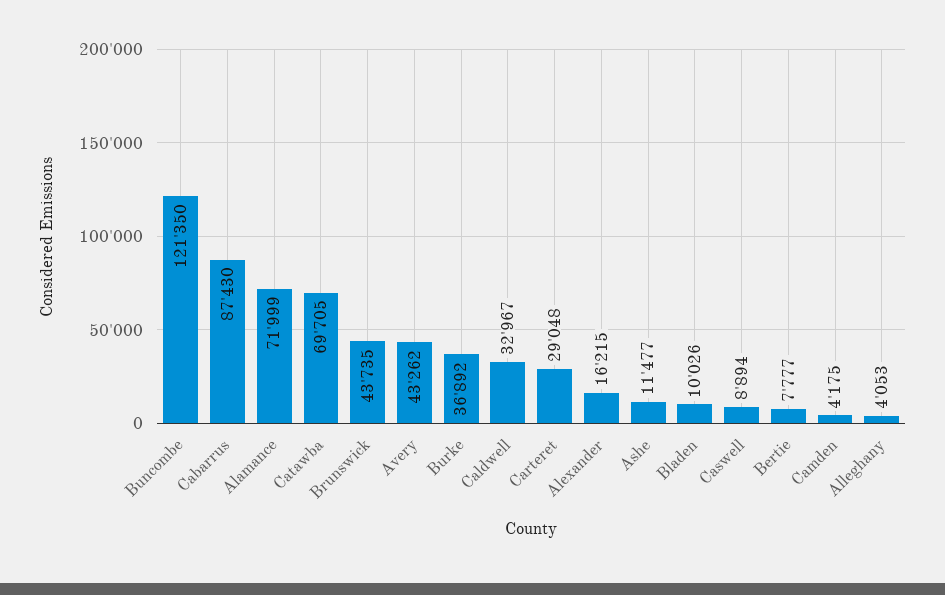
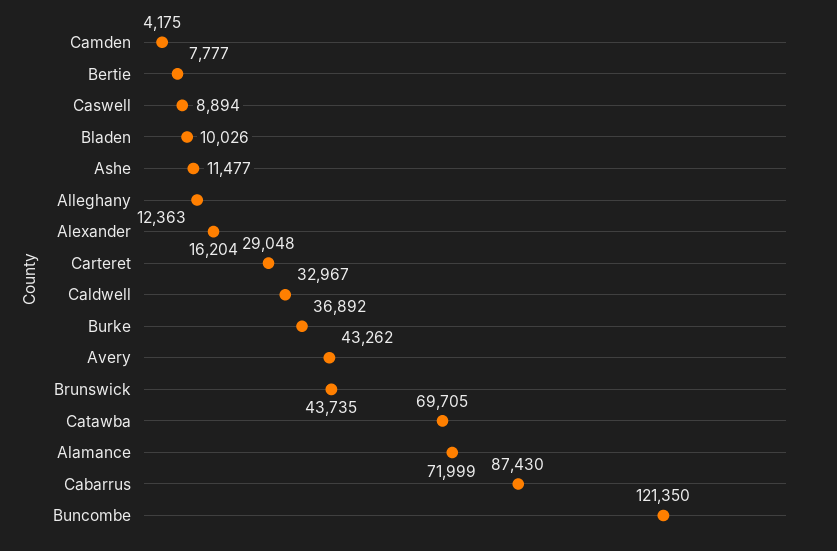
Alexander: 16215 -> 16204
Alleghany: 4053 -> 12363

